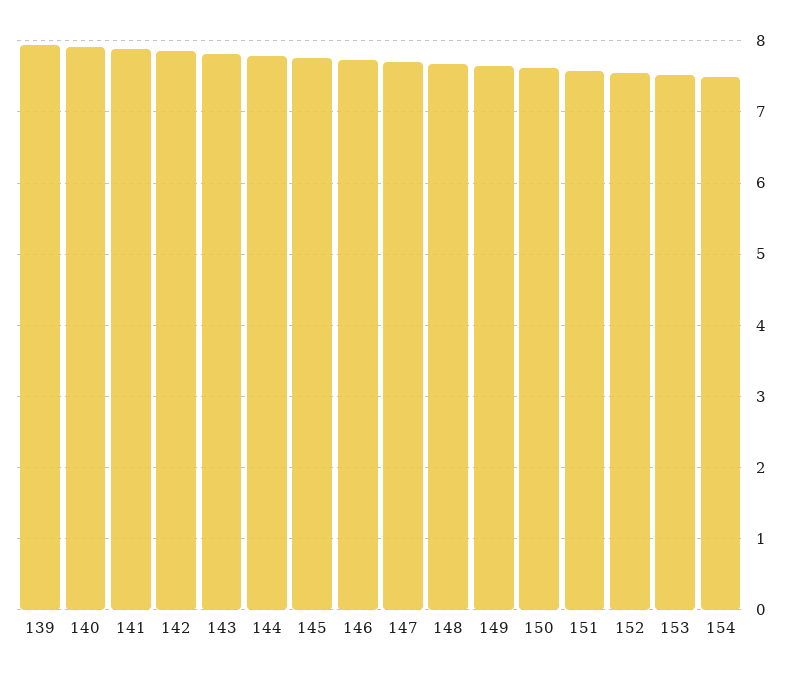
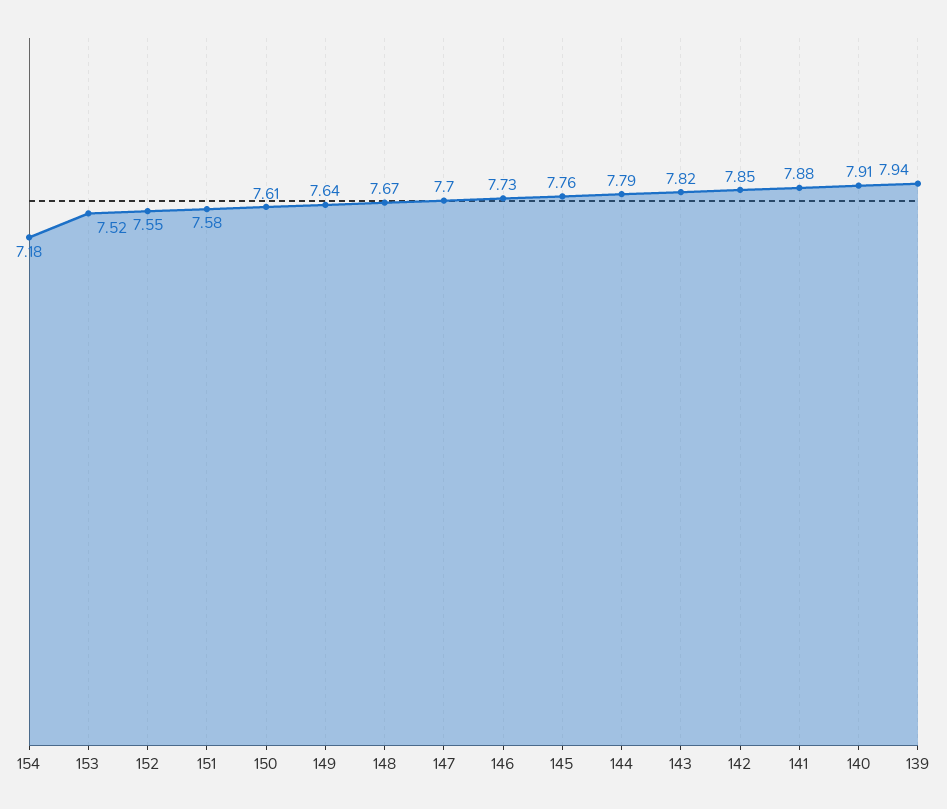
154: 7.5 -> 7.18

